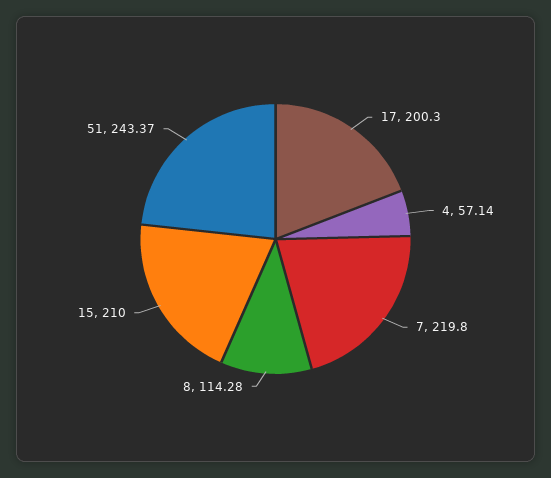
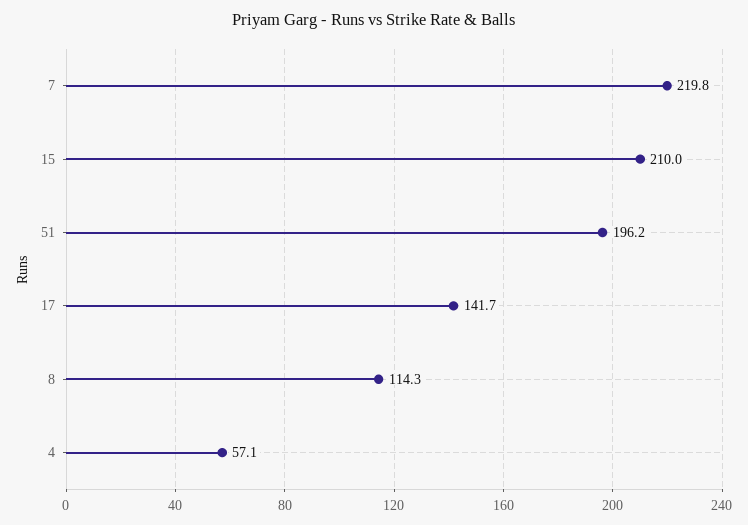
17: 200.3 -> 141.7
51: 243.37 -> 196.2

